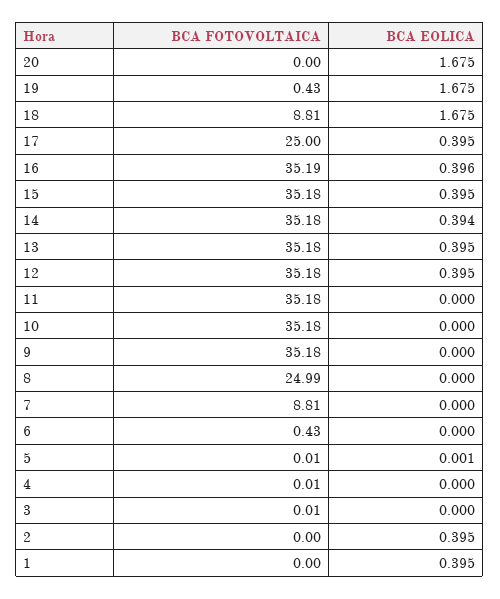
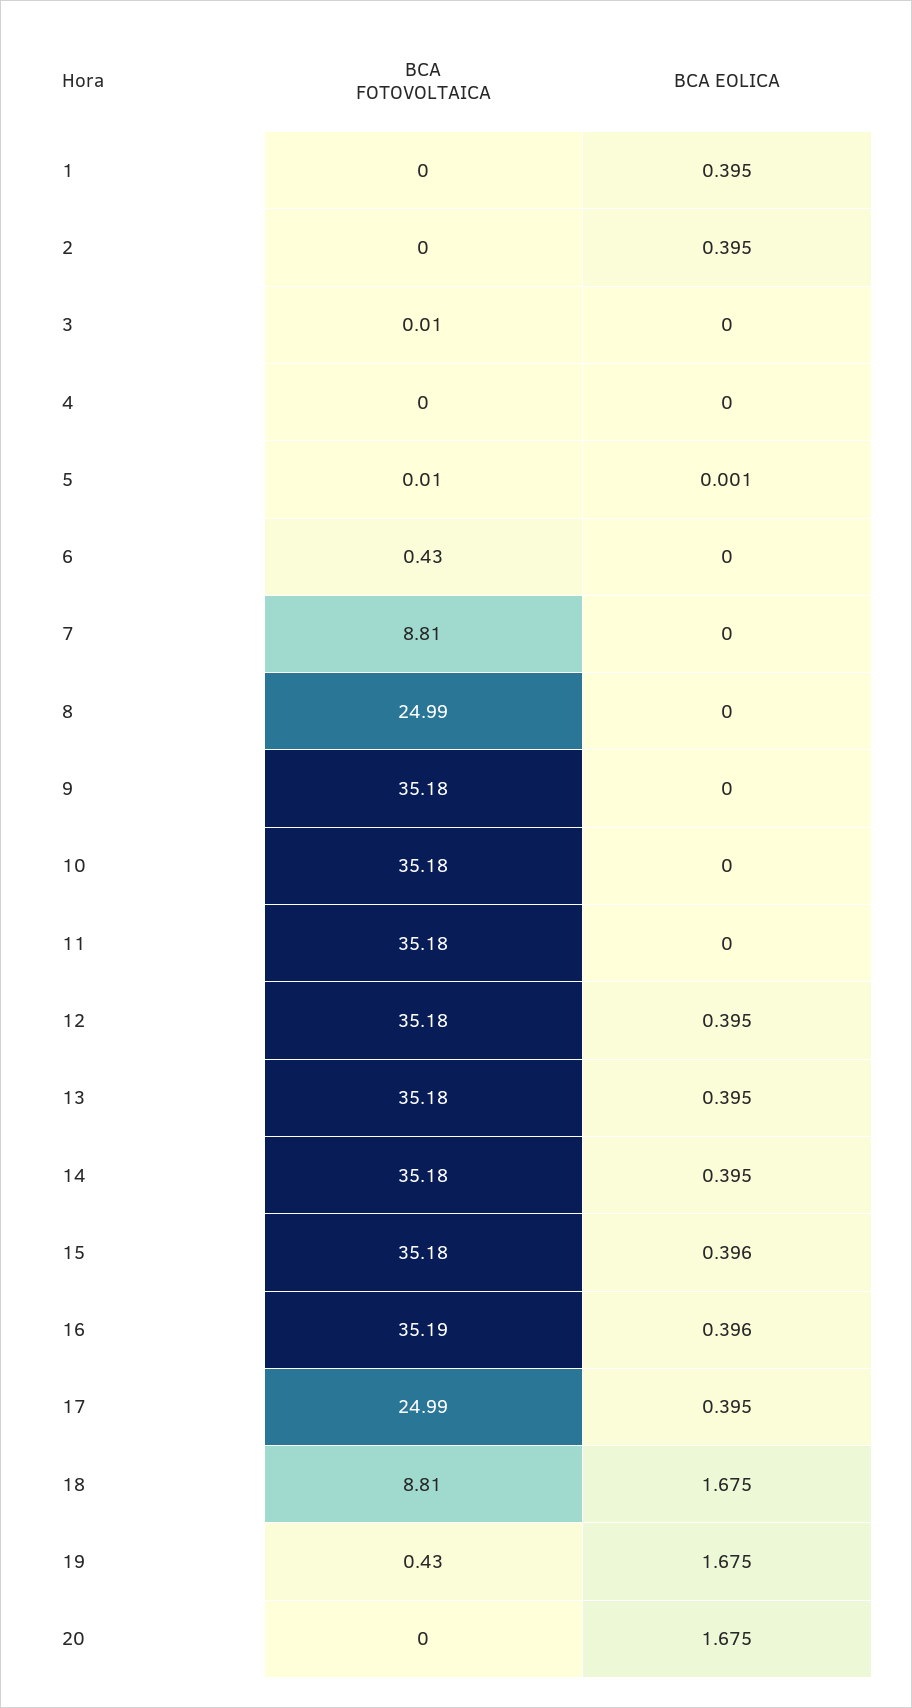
BCA FOTOVOLTAICA, 17: 25 -> 24.99
BCA EOLICA, 15: 0.395 -> 0.396
BCA EOLICA, 14: 0.394 -> 0.395
BCA FOTOVOLTAICA, 4: 0.01 -> 0

